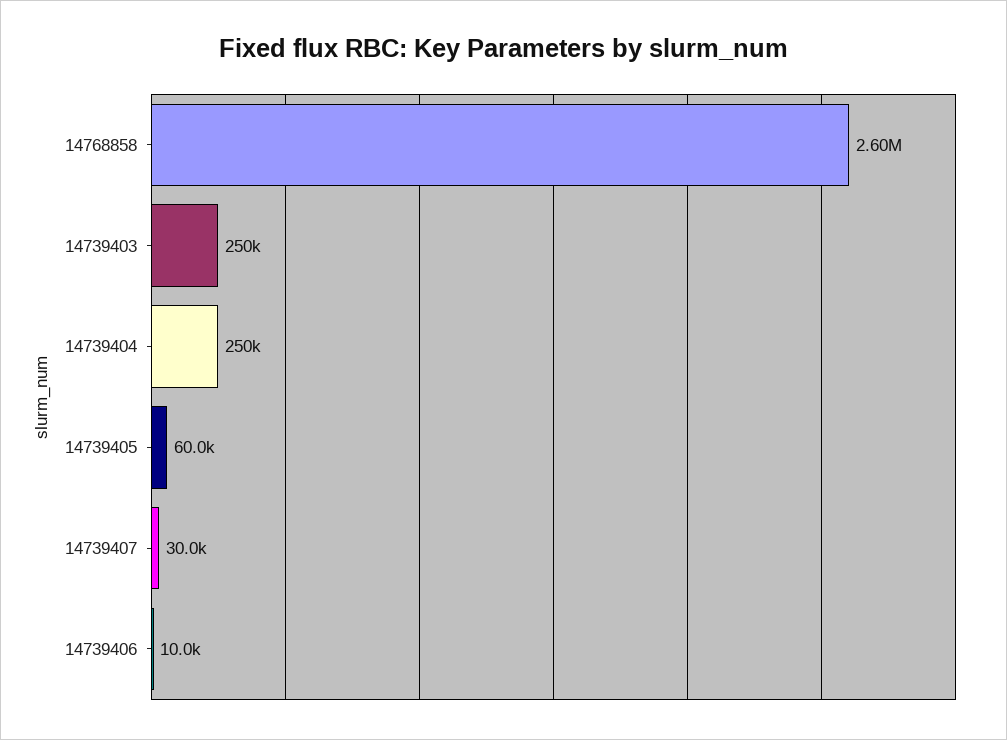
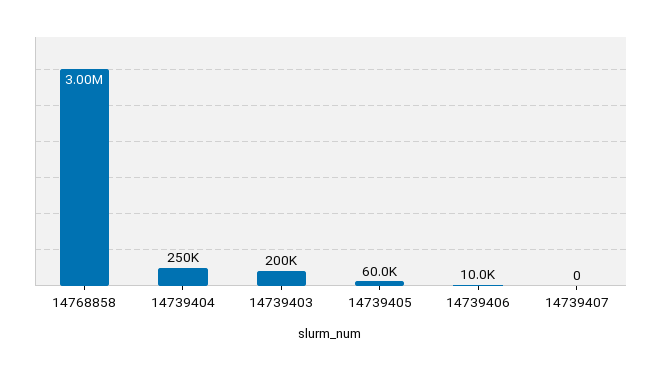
14768858: 2600000 -> 3000000
14739403: 250000 -> 200000
14739407: 30000 -> 0

